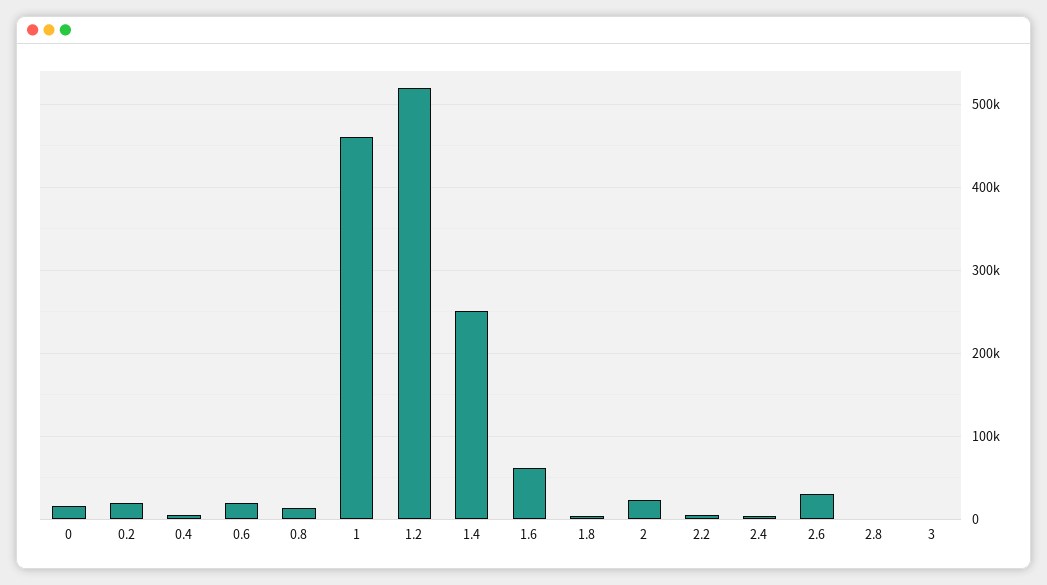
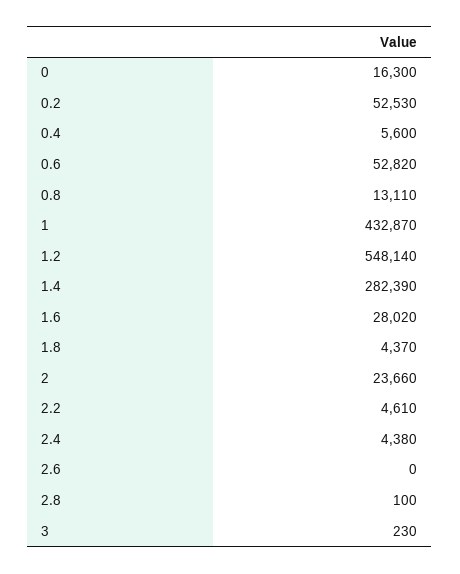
0.2: 20000 -> 52530
0.6: 20000 -> 52820
1: 460000 -> 432870
1.2: 520000 -> 548140
1.4: 250000 -> 282390
1.6: 60000 -> 28020
2.6: 30000 -> 0

